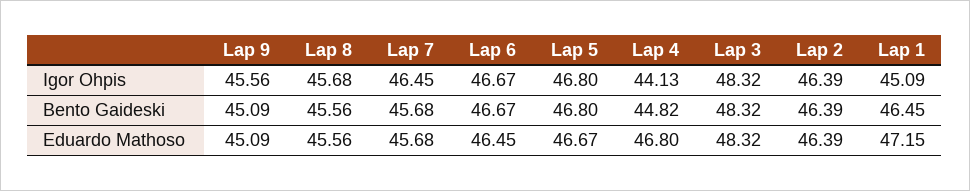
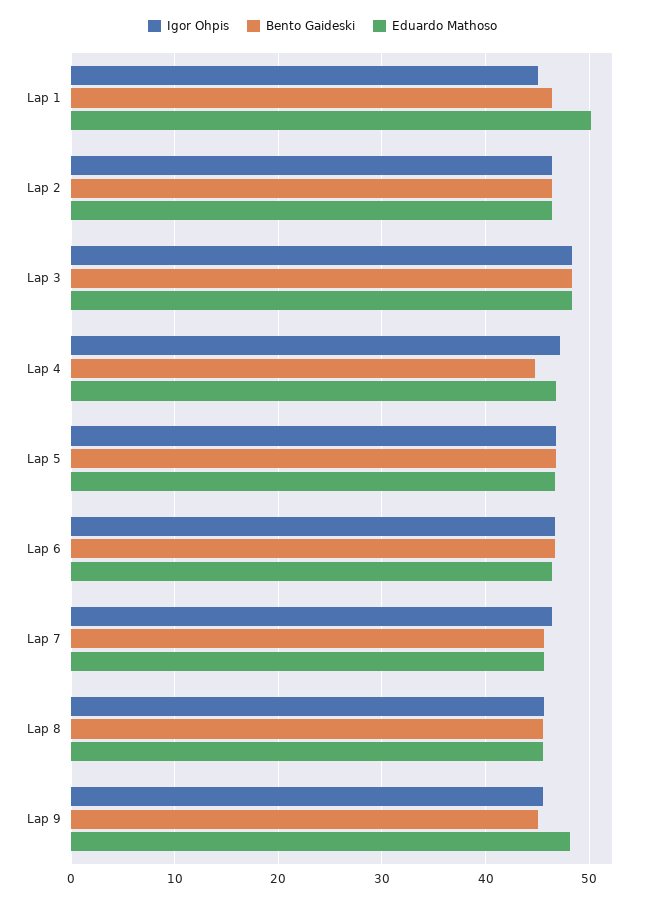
Igor Ohpis, Lap 4: 44.13 -> 47
Eduardo Mathoso, Lap 9: 45.09 -> 48
Eduardo Mathoso, Lap 1: 47.15 -> 50

